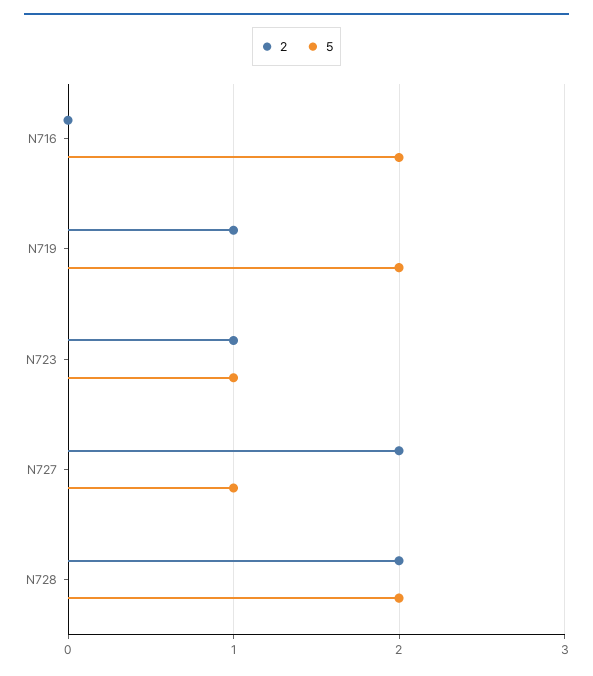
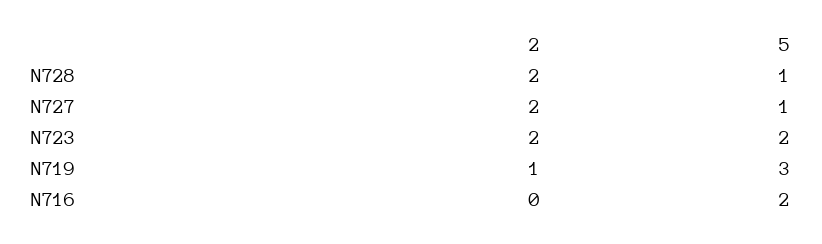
5, N719: 2 -> 3
2, N723: 1 -> 2
5, N723: 1 -> 2
5, N728: 2 -> 1

